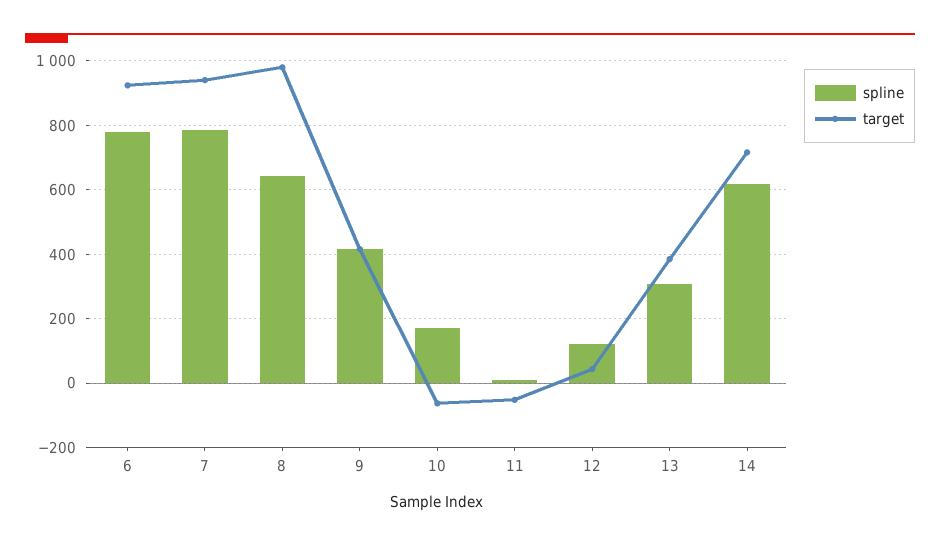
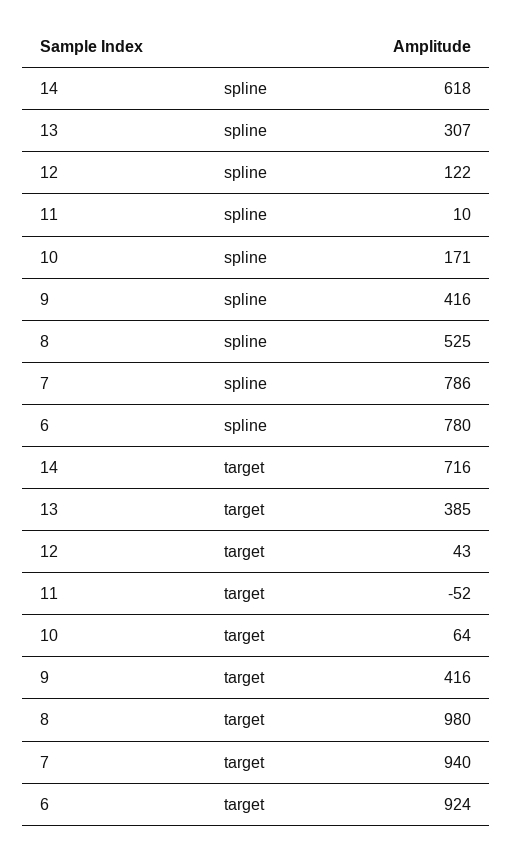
spline, 8: 640 -> 525
target, 10: -60 -> 64

